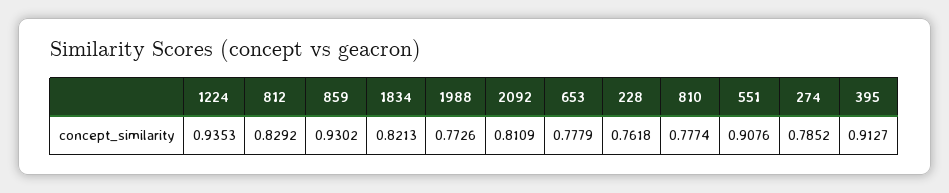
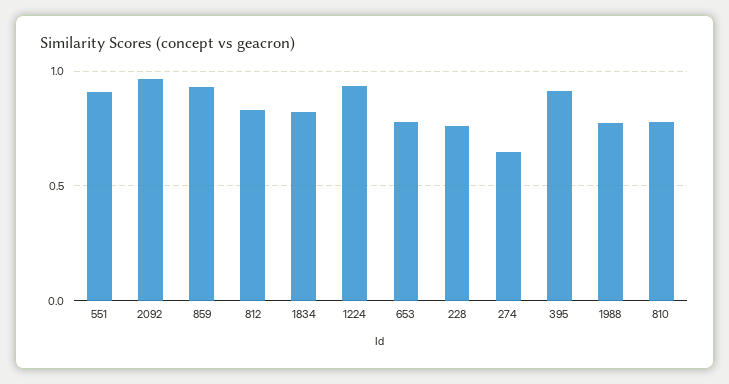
2092: 0.8109 -> 0.95
274: 0.7852 -> 0.65

